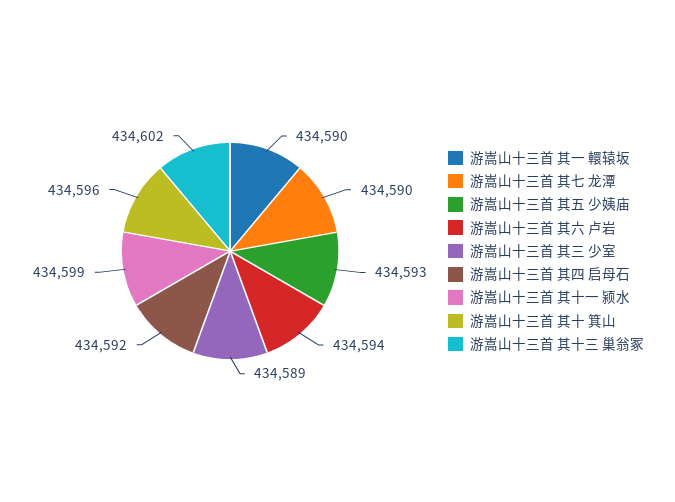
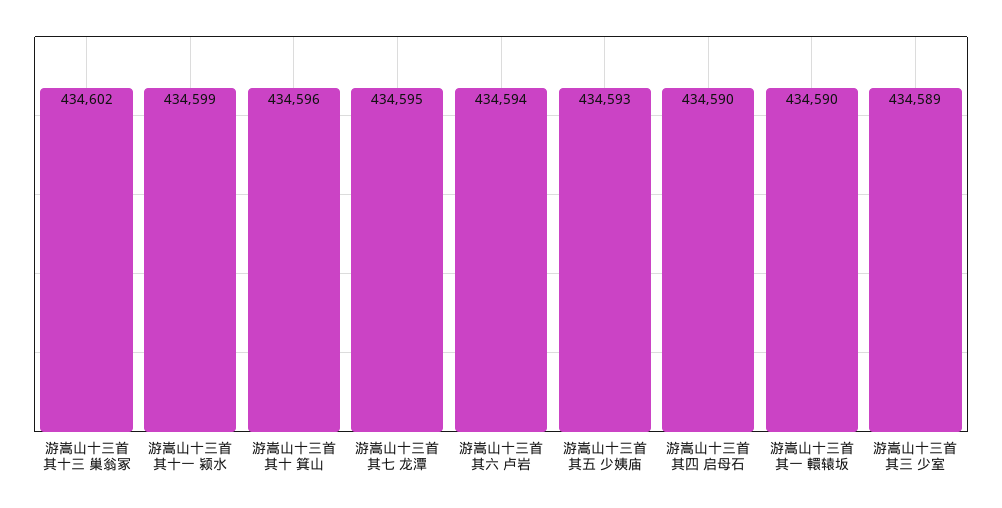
游嵩山十三首 其七 龙潭: 434590 -> 434595
游嵩山十三首 其四 启母石: 434592 -> 434590

